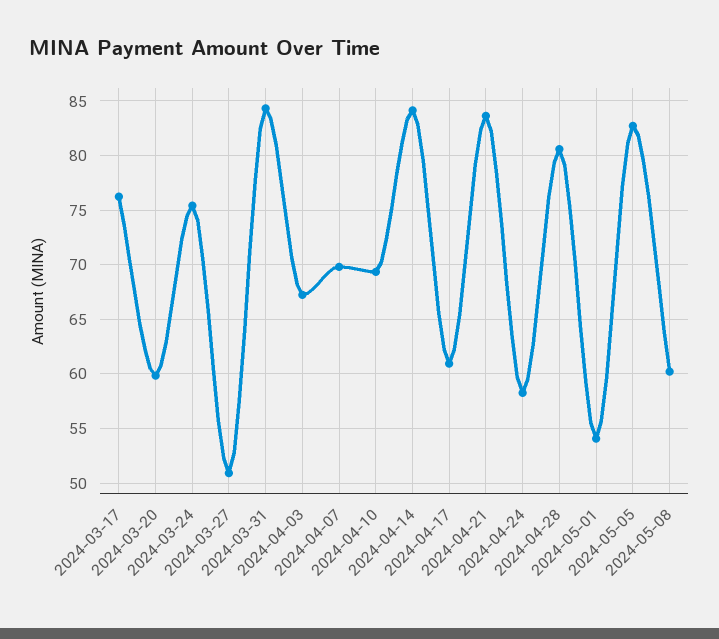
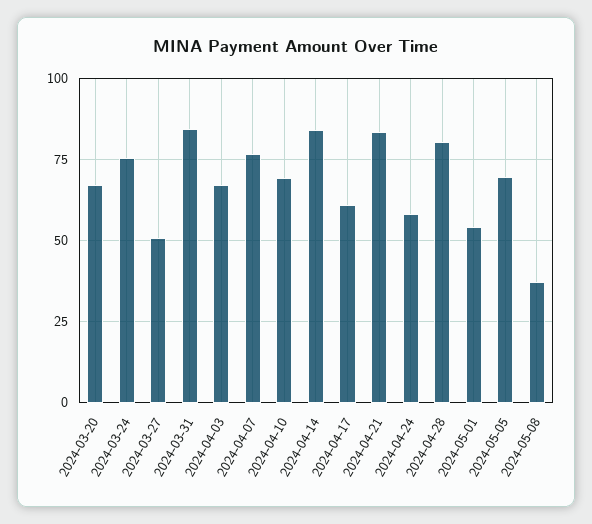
2024-03-17: 76 -> none
2024-03-20: 60 -> 67.5
2024-04-07: 70 -> 77.5
2024-05-05: 83 -> 70
2024-05-08: 60 -> 37.5

